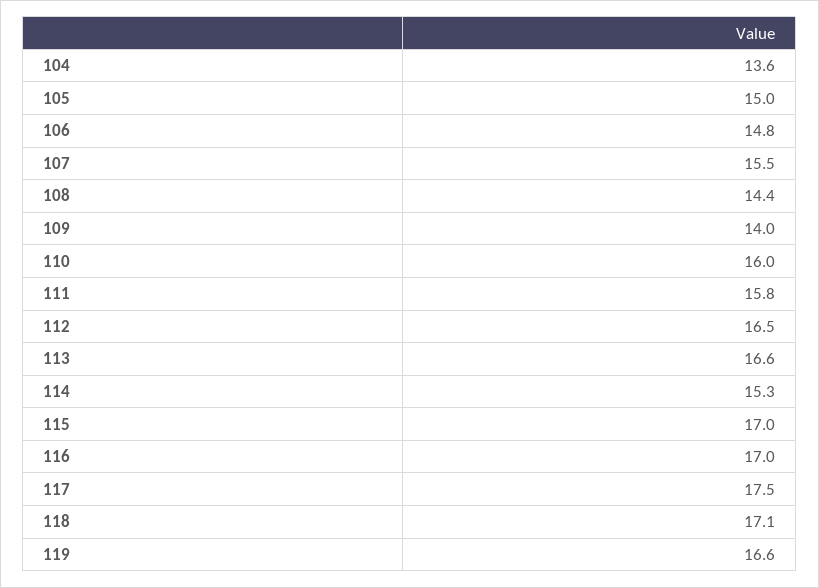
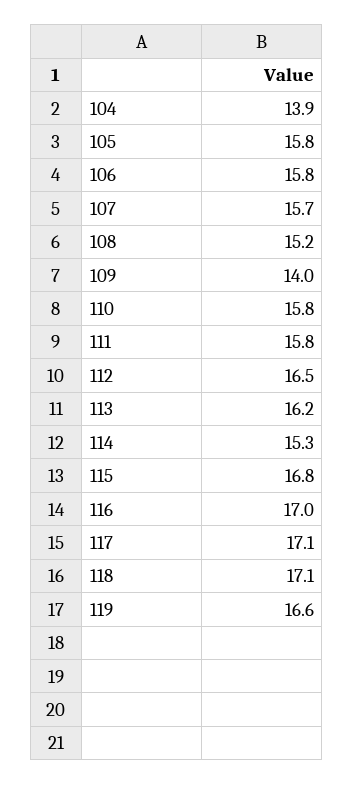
104: 13.6 -> 13.9
105: 15 -> 15.8
106: 14.8 -> 15.8
107: 15.5 -> 15.7
108: 14.4 -> 15.2
110: 16 -> 15.8
113: 16.6 -> 16.2
115: 17 -> 16.8
117: 17.5 -> 17.1

